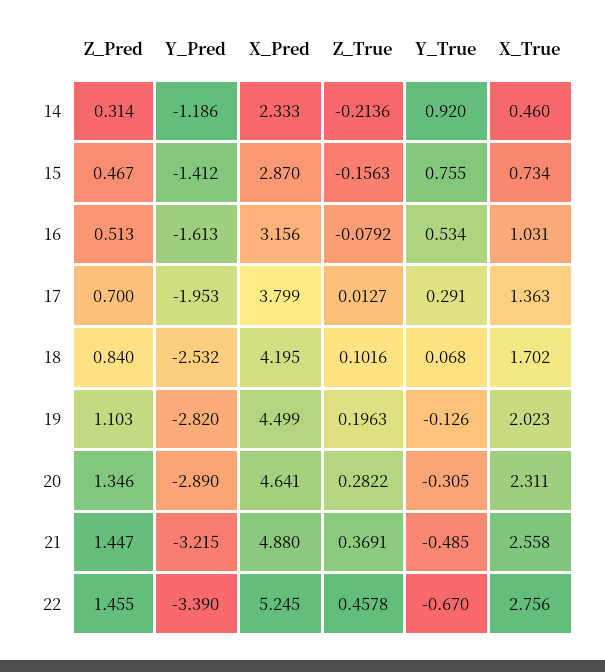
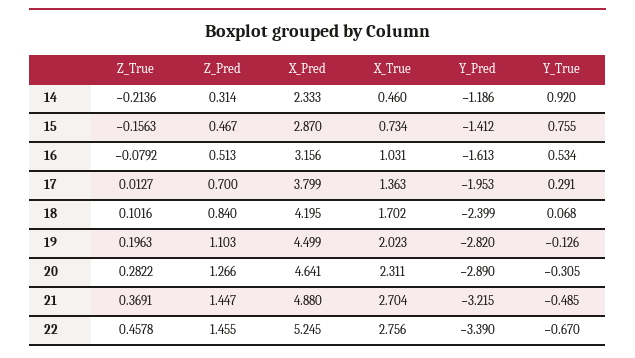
Y_Pred, 18: -2.532 -> -2.399
Z_Pred, 20: 1.346 -> 1.266
X_True, 21: 2.558 -> 2.704

